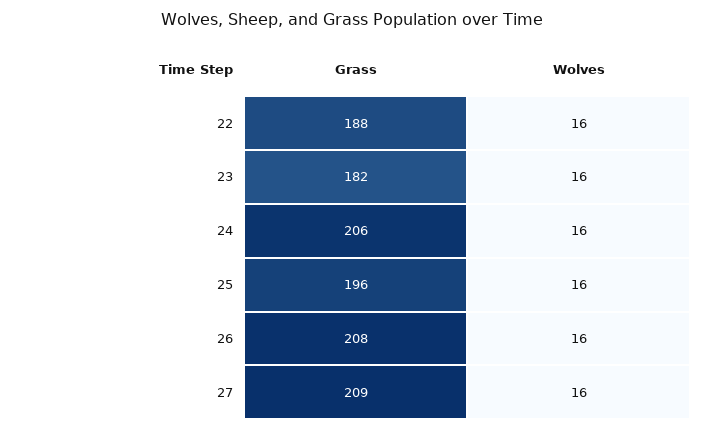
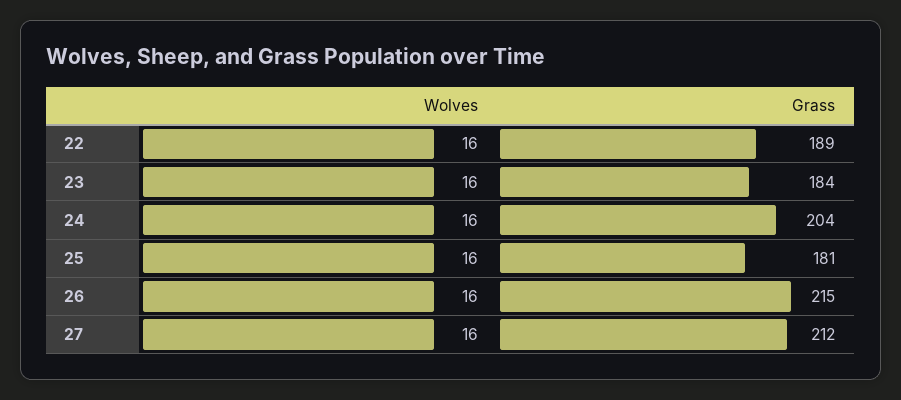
Grass, 22: 188 -> 189
Grass, 23: 182 -> 184
Grass, 24: 206 -> 204
Grass, 25: 196 -> 181
Grass, 26: 208 -> 215
Grass, 27: 209 -> 212

